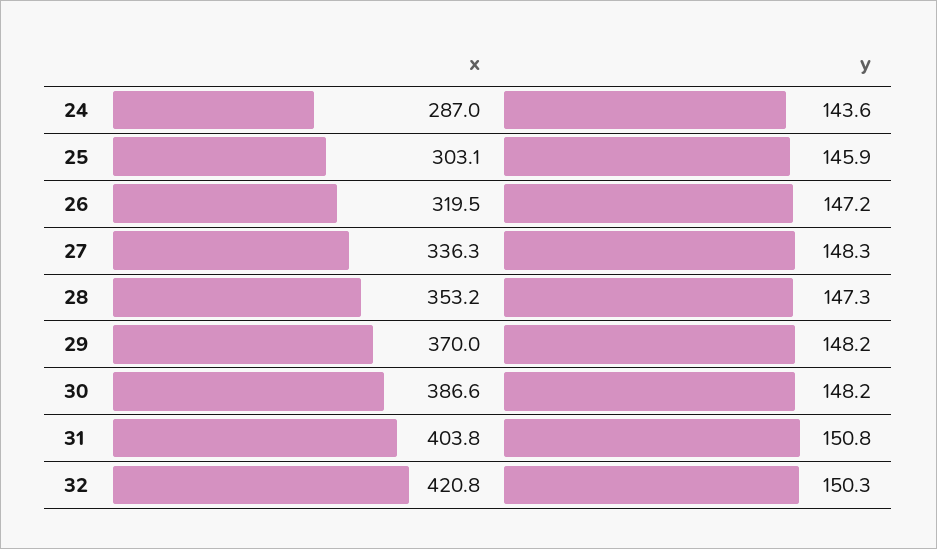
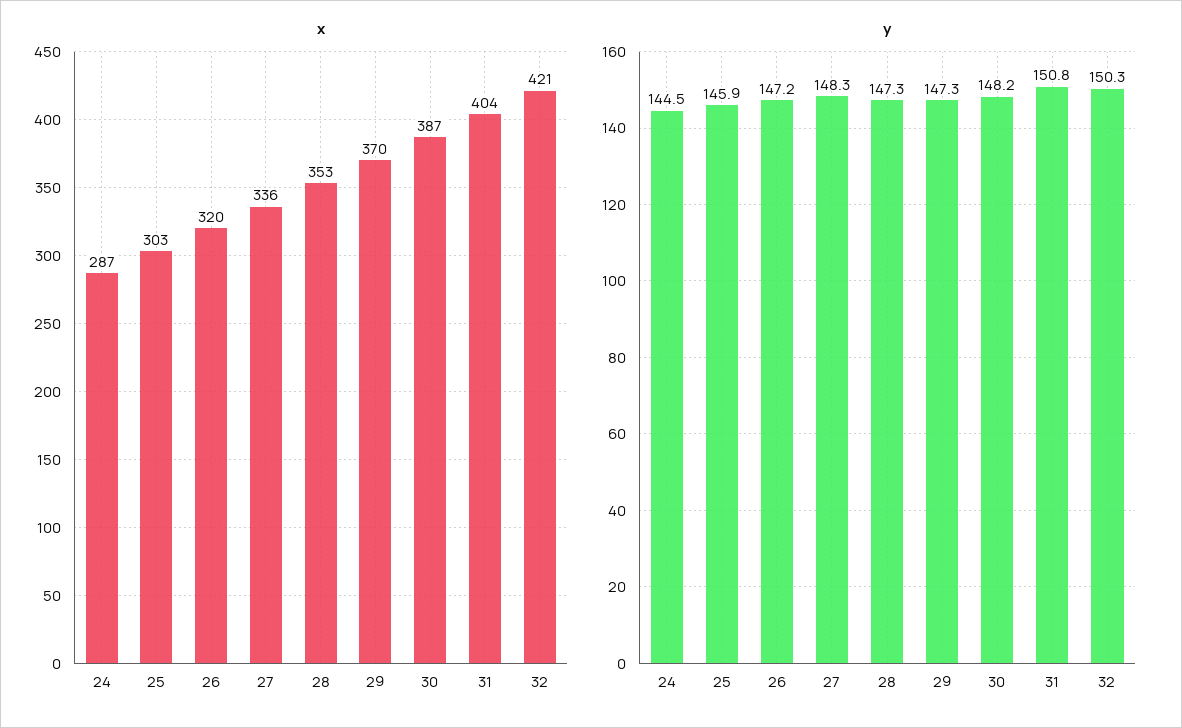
y, 24: 143.6 -> 144.5
y, 29: 148.2 -> 147.3

